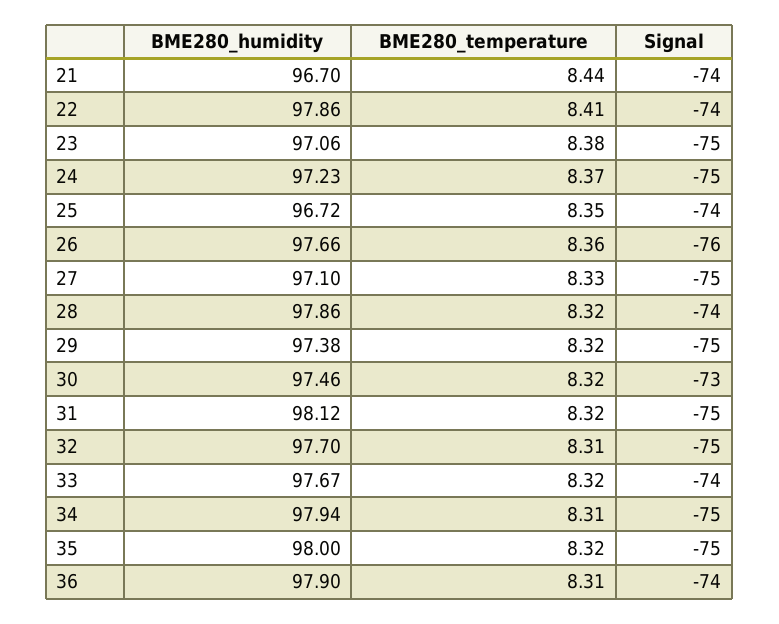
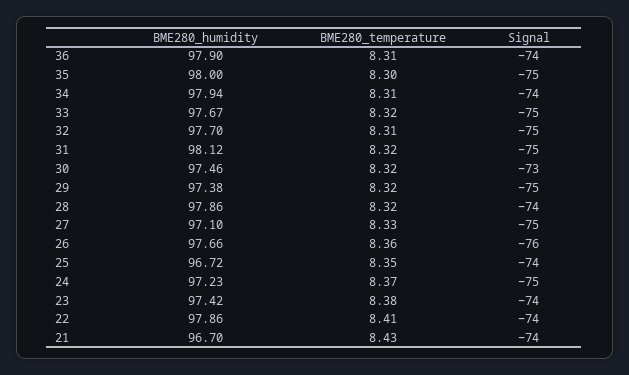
BME280_temperature, 21: 8.44 -> 8.43
BME280_humidity, 23: 97.06 -> 97.42
Signal, 23: -75 -> -74
Signal, 33: -74 -> -75
Signal, 34: -75 -> -74
BME280_temperature, 35: 8.32 -> 8.3

